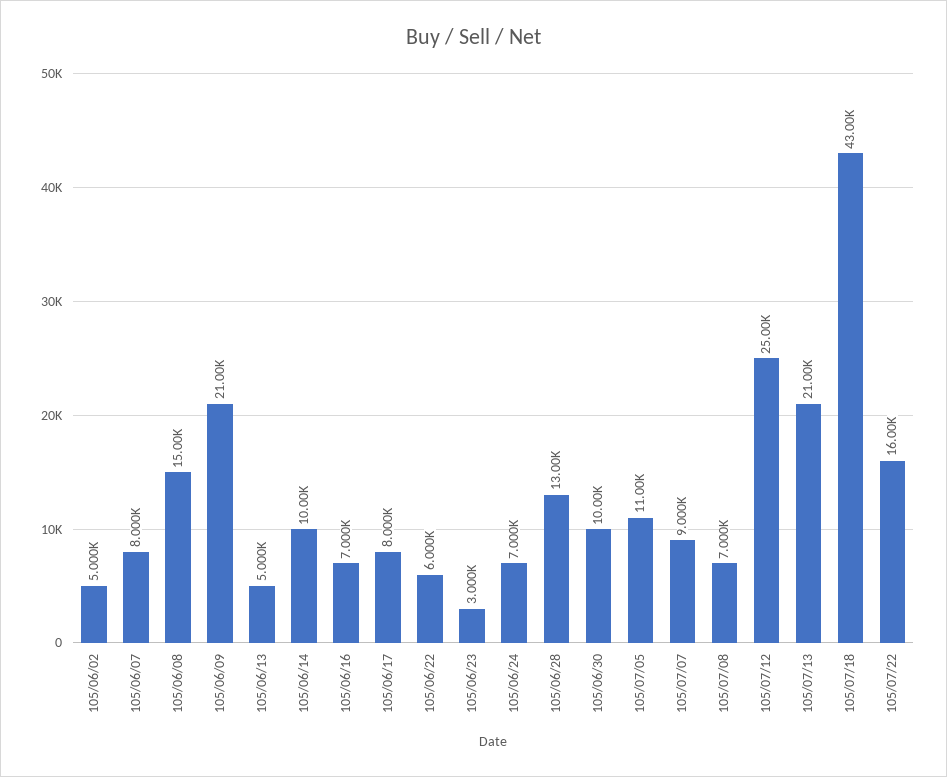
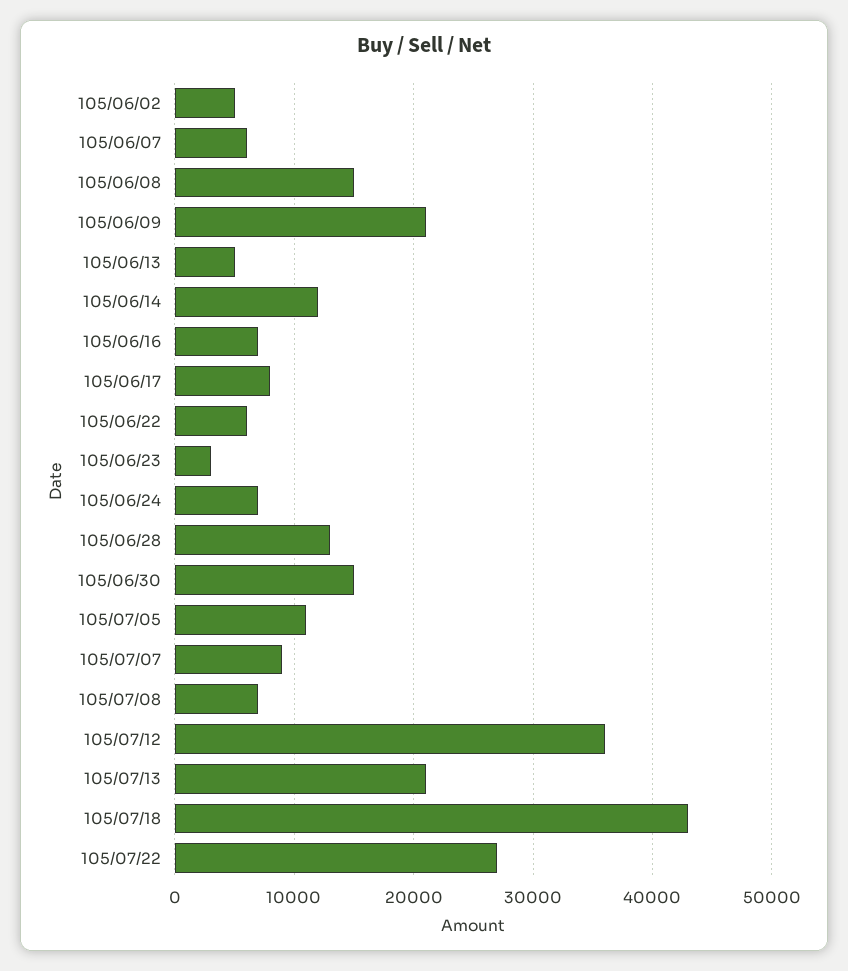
105/06/07: 8000 -> 6000
105/06/14: 10000 -> 12000
105/06/30: 10000 -> 15000
105/07/12: 25000 -> 36000
105/07/22: 16000 -> 27000

